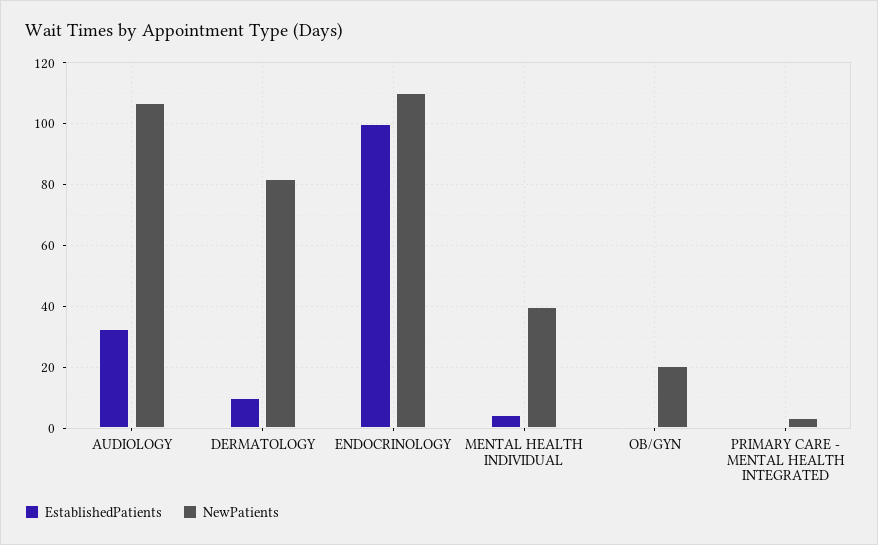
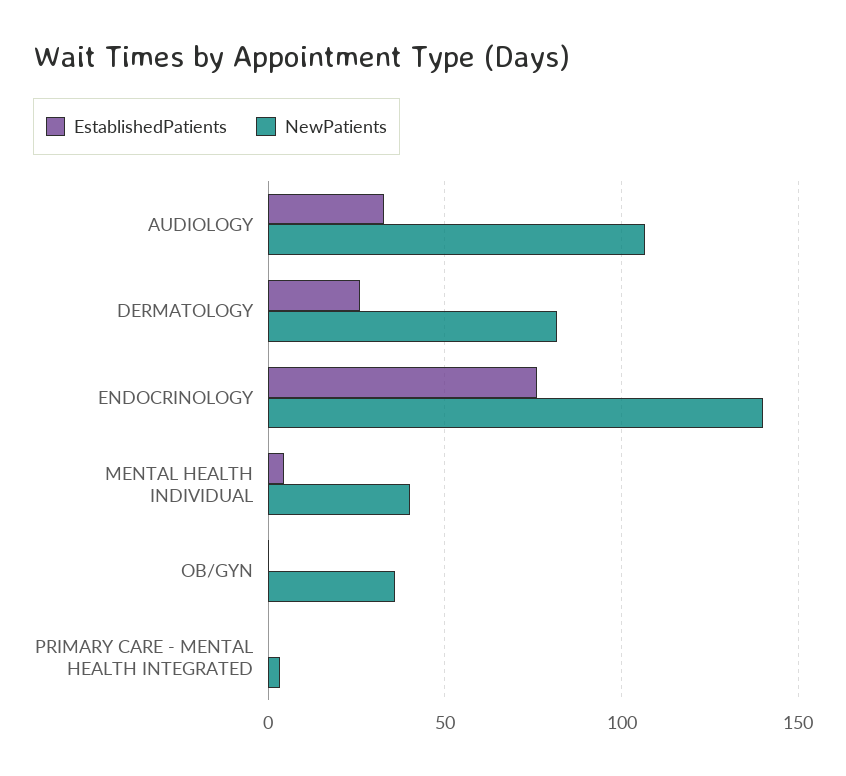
EstablishedPatients, DERMATOLOGY: 10 -> 25
EstablishedPatients, ENDOCRINOLOGY: 100 -> 75
NewPatients, ENDOCRINOLOGY: 110 -> 140
NewPatients, OB/GYN: 20 -> 35

